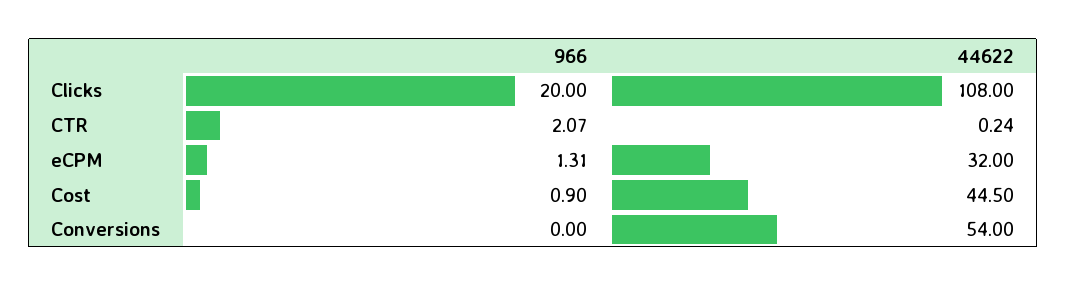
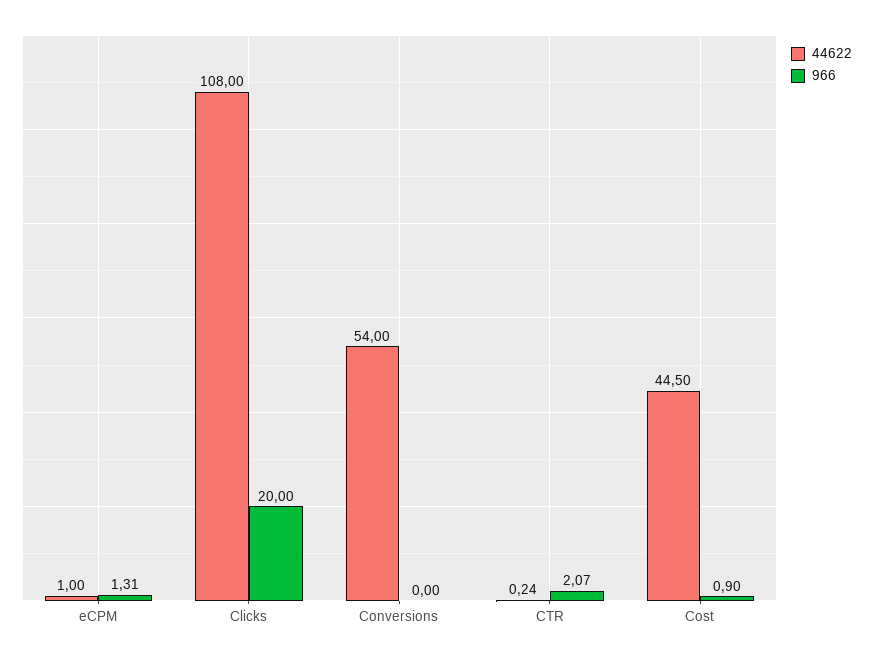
44622, eCPM: 32 -> 1

